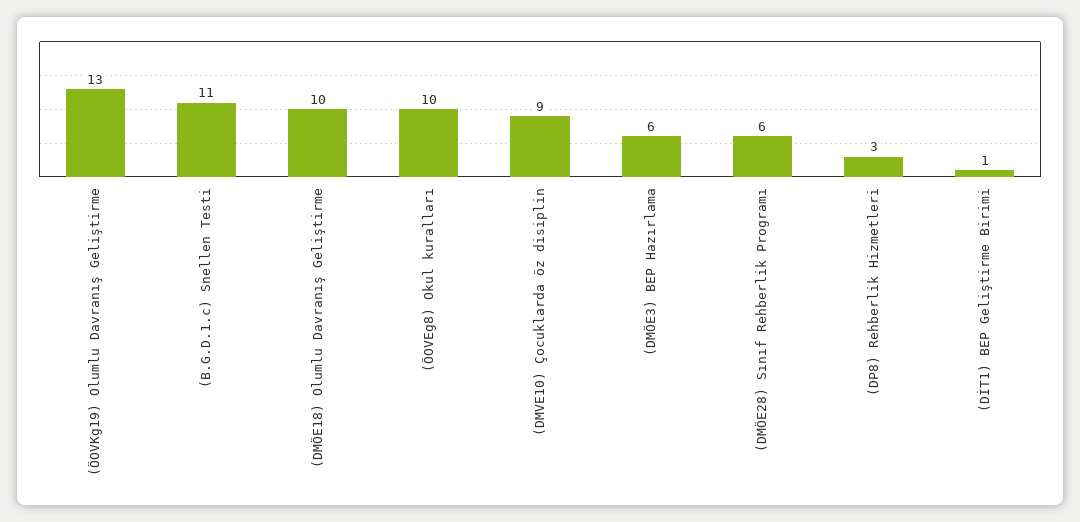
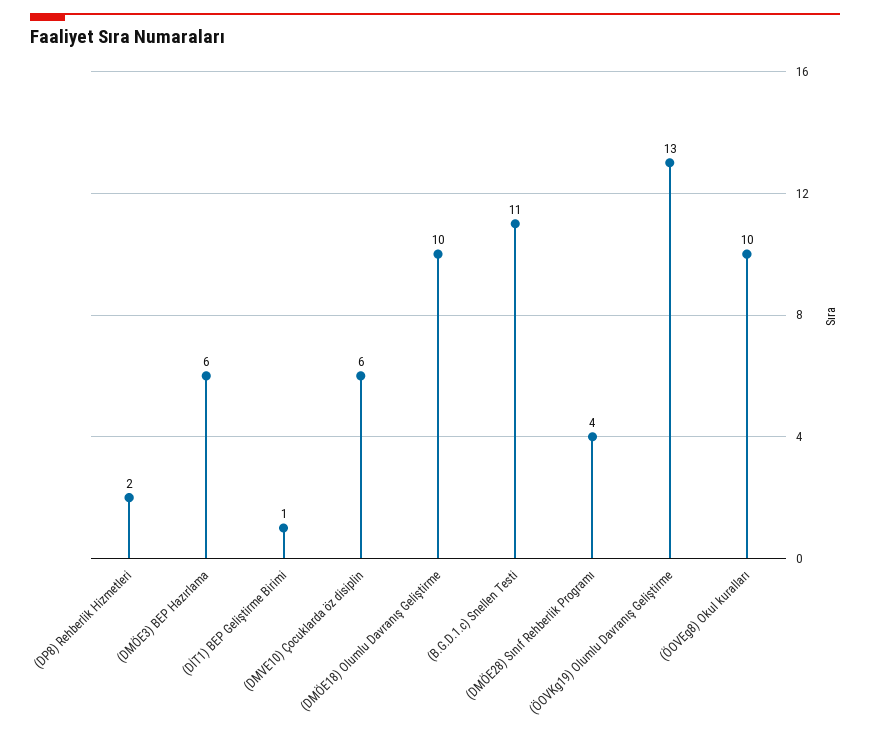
(DMVE10) Çocuklarda öz disiplin: 9 -> 6
(DMÖE28) Sınıf Rehberlik Programı: 6 -> 4
(DP8) Rehberlik Hizmetleri: 3 -> 2

